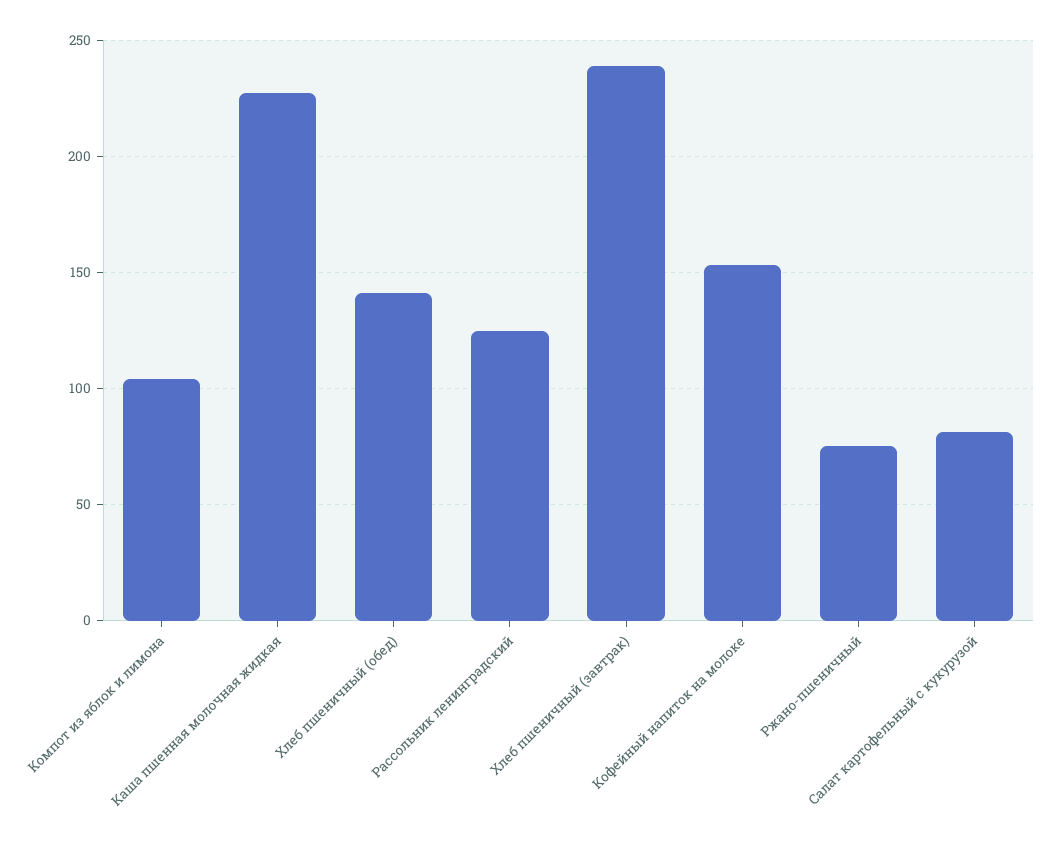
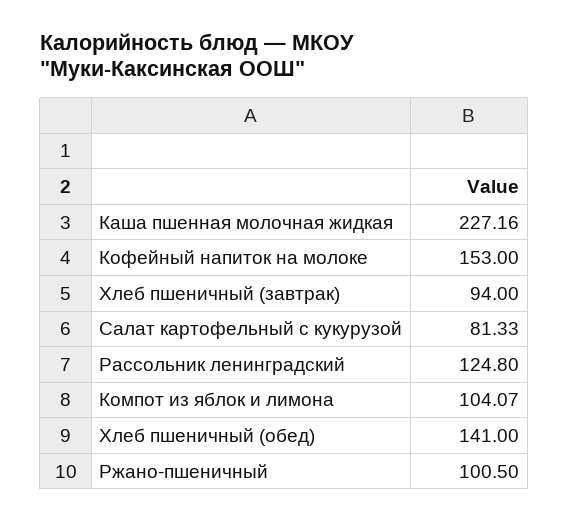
Хлеб пшеничный (завтрак): 240 -> 94
Ржано-пшеничный: 75 -> 100.5

